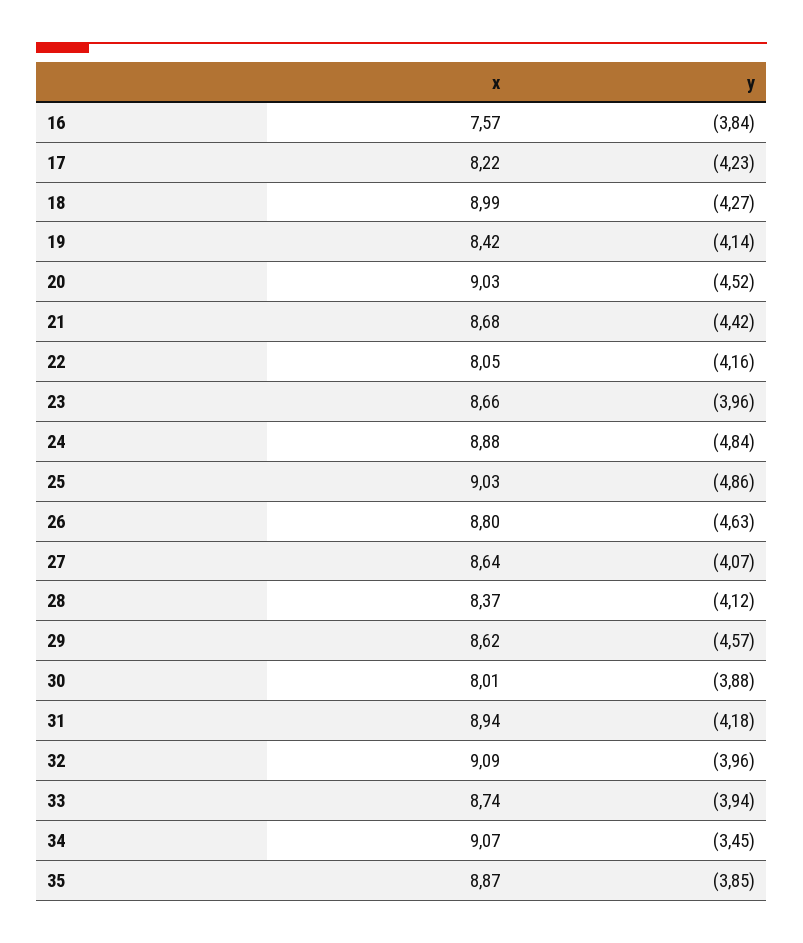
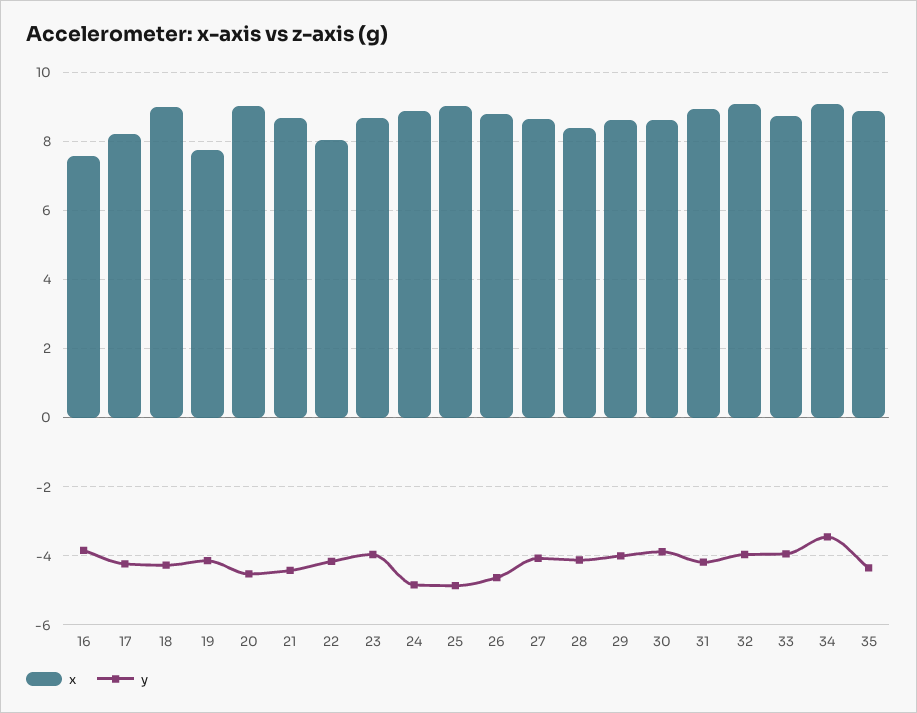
x, 19: 8.42 -> 7.8
y, 29: -4.57 -> -4
x, 30: 8.01 -> 8.6
y, 35: -3.85 -> -4.4

